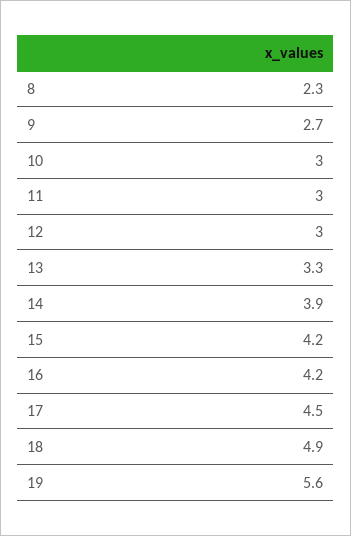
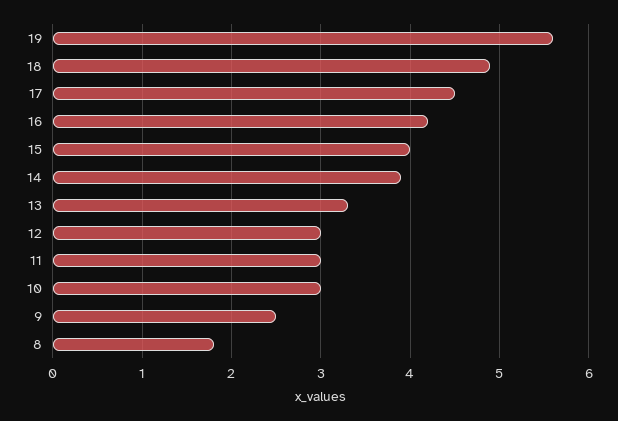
8: 2.3 -> 1.8
9: 2.7 -> 2.5
15: 4.2 -> 4

